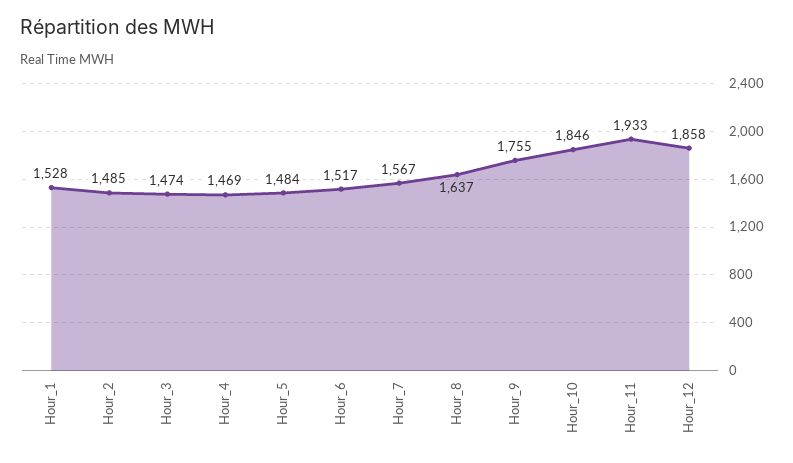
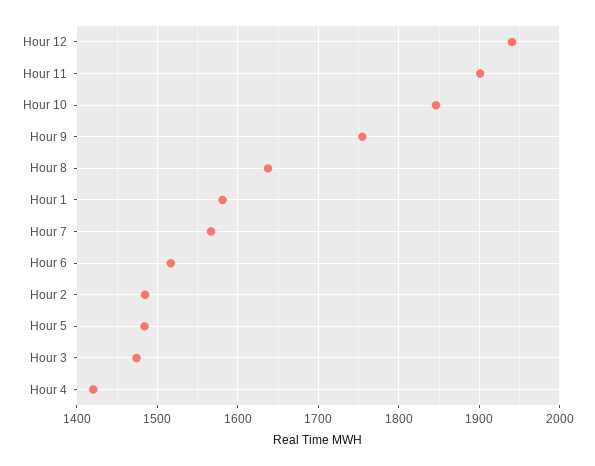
Hour_1: 1528 -> 1580
Hour_4: 1469 -> 1420
Hour_11: 1933 -> 1900
Hour_12: 1858 -> 1940

